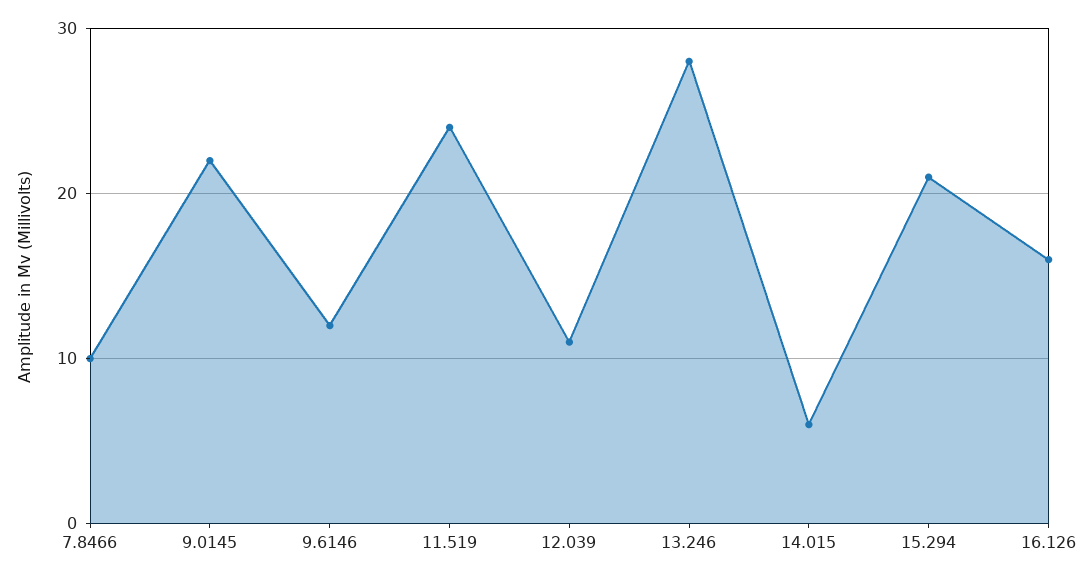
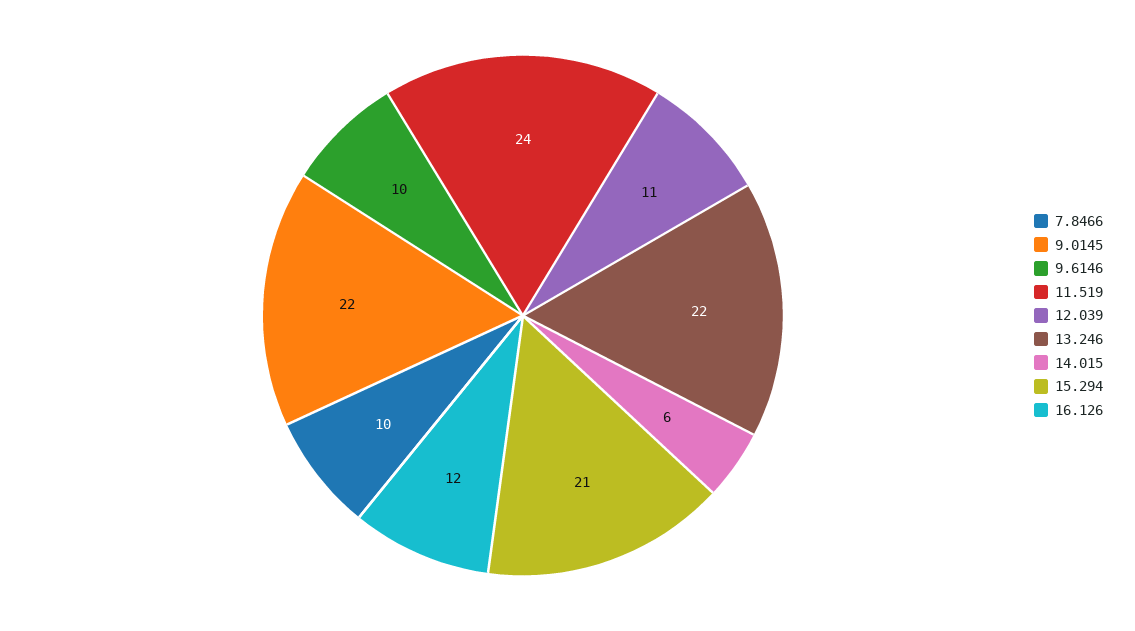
9.6146: 12 -> 10
13.246: 28 -> 22
16.126: 16 -> 12

